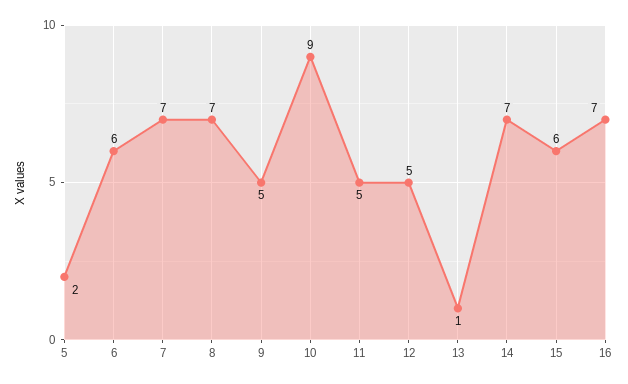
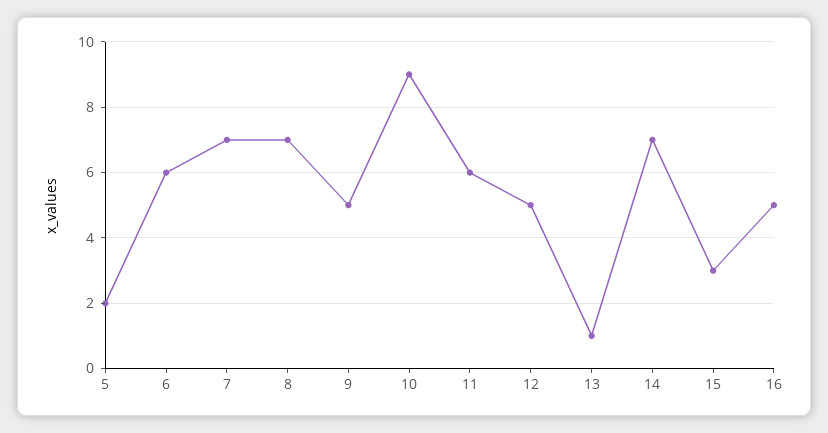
11: 5 -> 6
15: 6 -> 3
16: 7 -> 5

